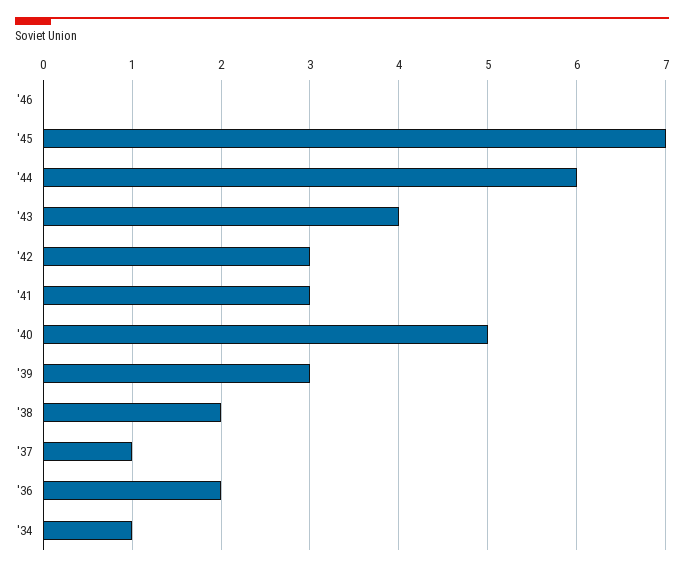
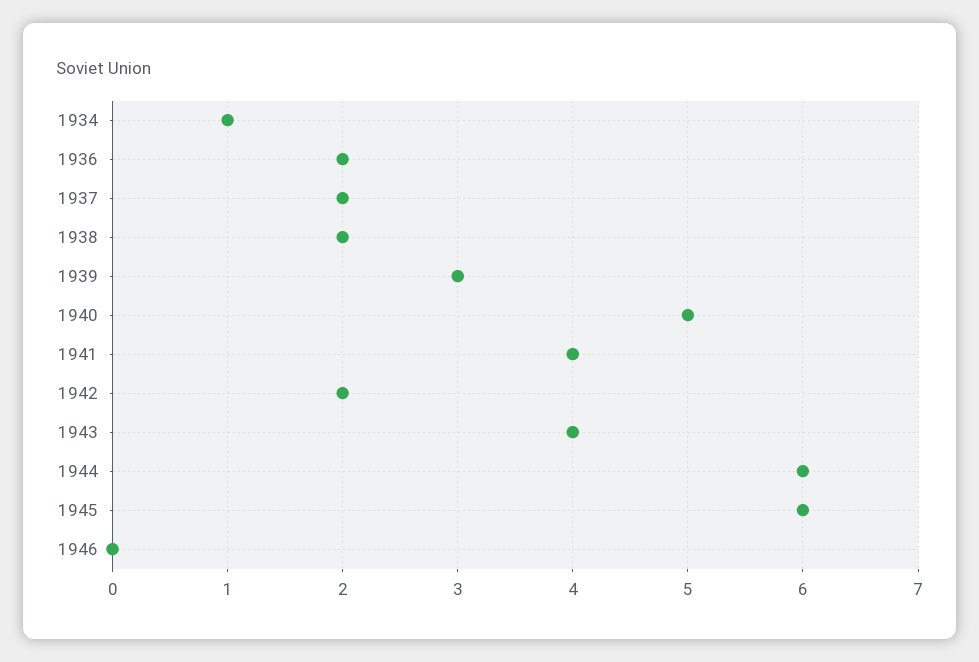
'45: 7 -> 6
'42: 3 -> 2
'41: 3 -> 4
'37: 1 -> 2

